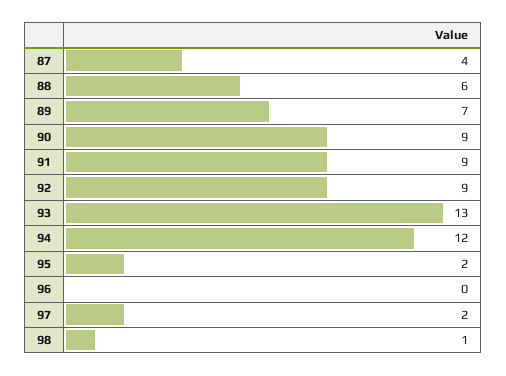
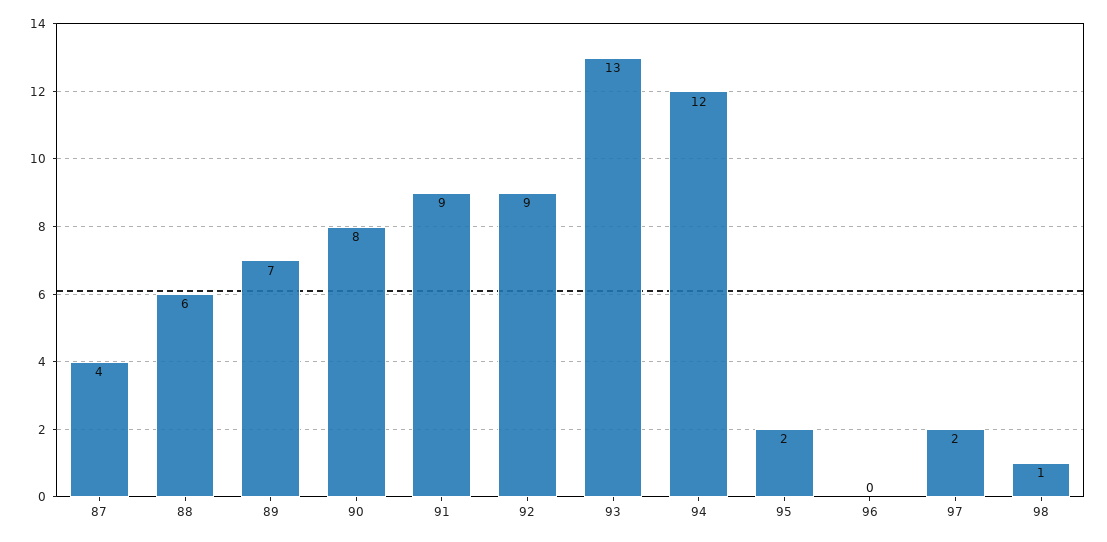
90: 9 -> 8

